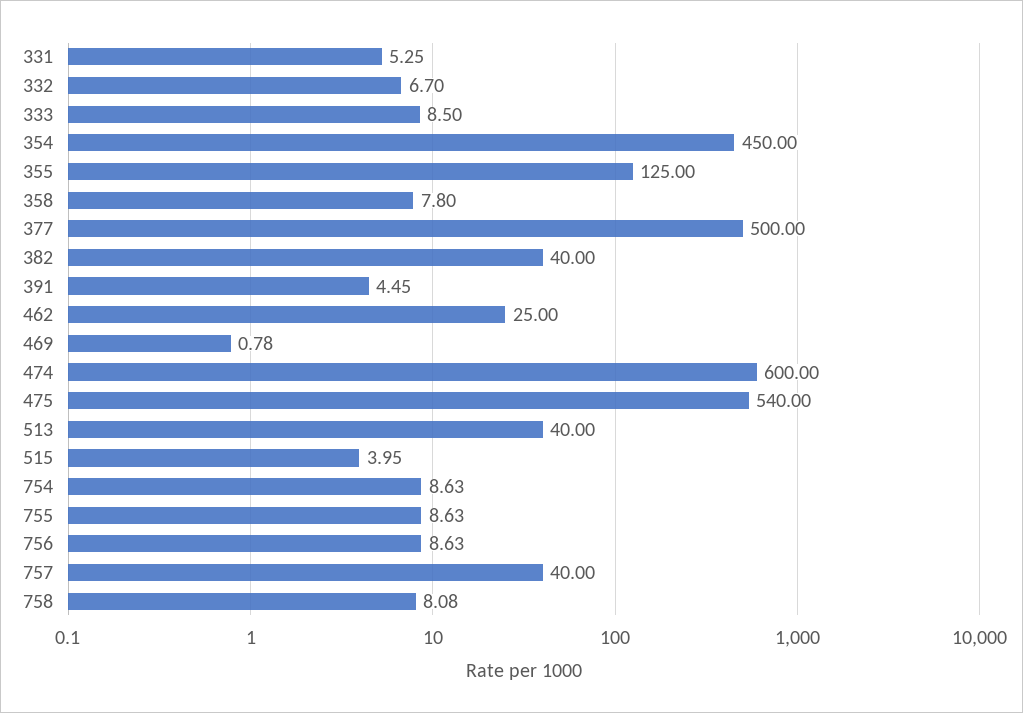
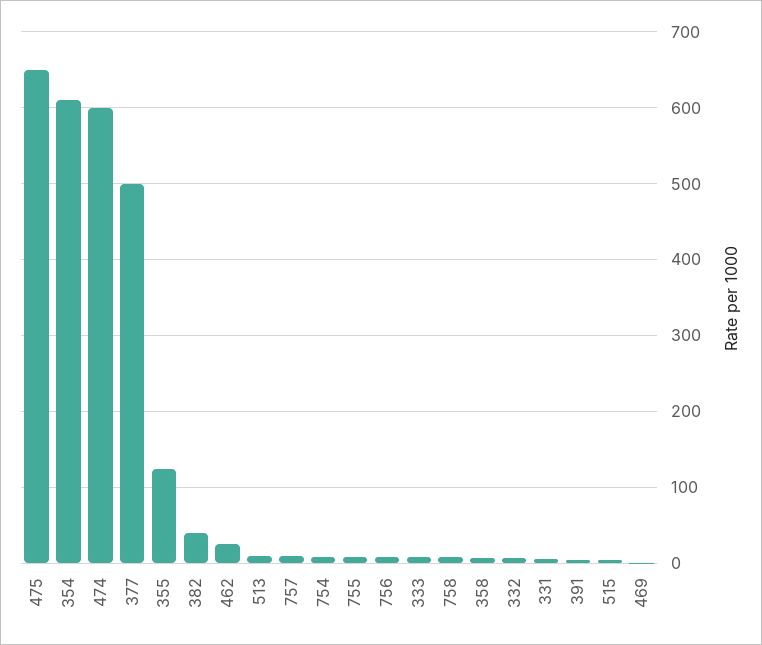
354: 450 -> 610
475: 540 -> 650
513: 40 -> 10
757: 40 -> 10

